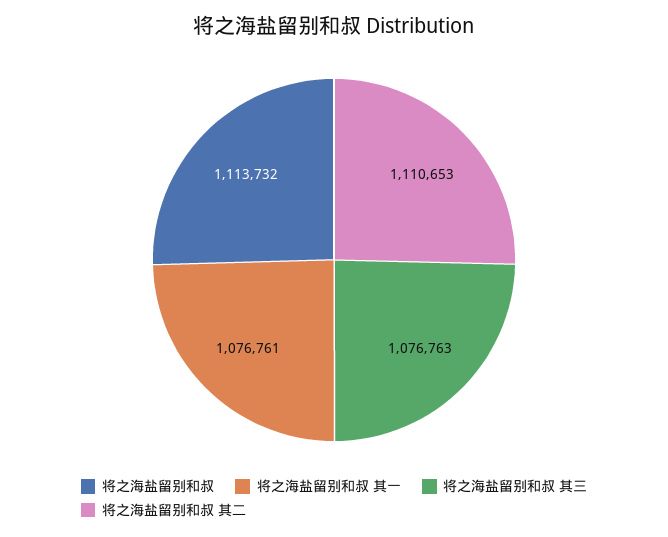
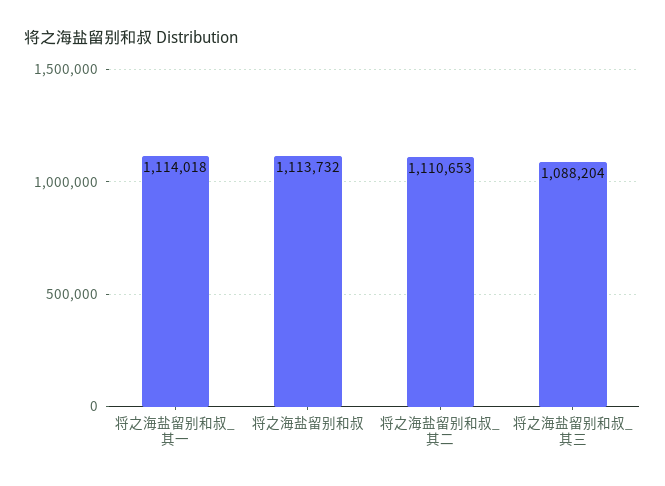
将之海盐留别和叔 其一: 1076761 -> 1114018
将之海盐留别和叔 其三: 1076763 -> 1088204

